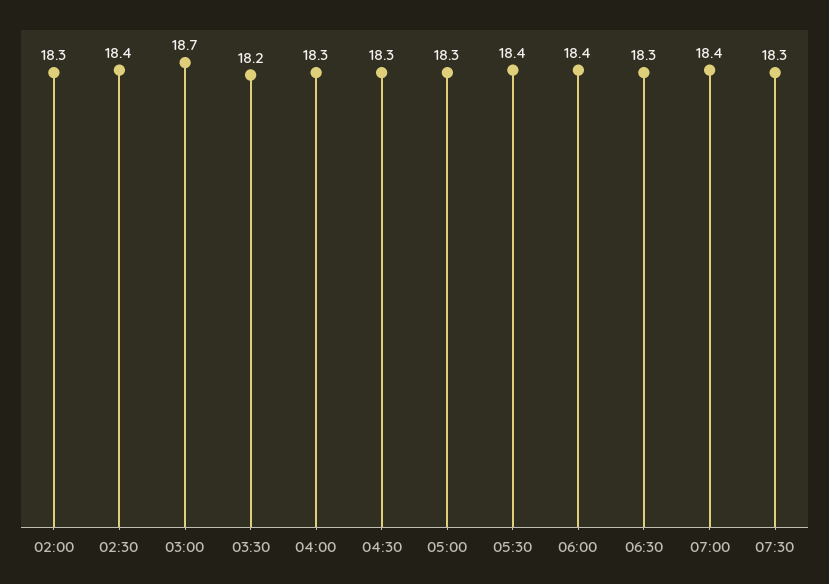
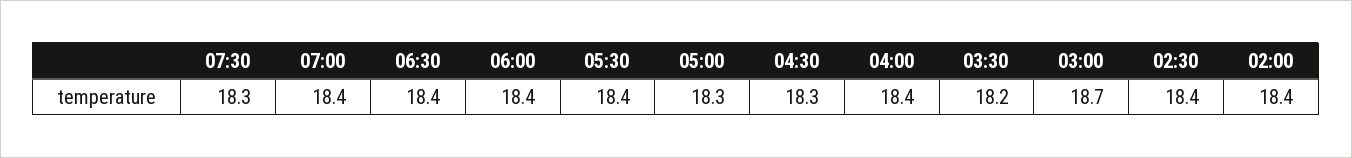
02:00: 18.3 -> 18.4
04:00: 18.3 -> 18.4
06:30: 18.3 -> 18.4

